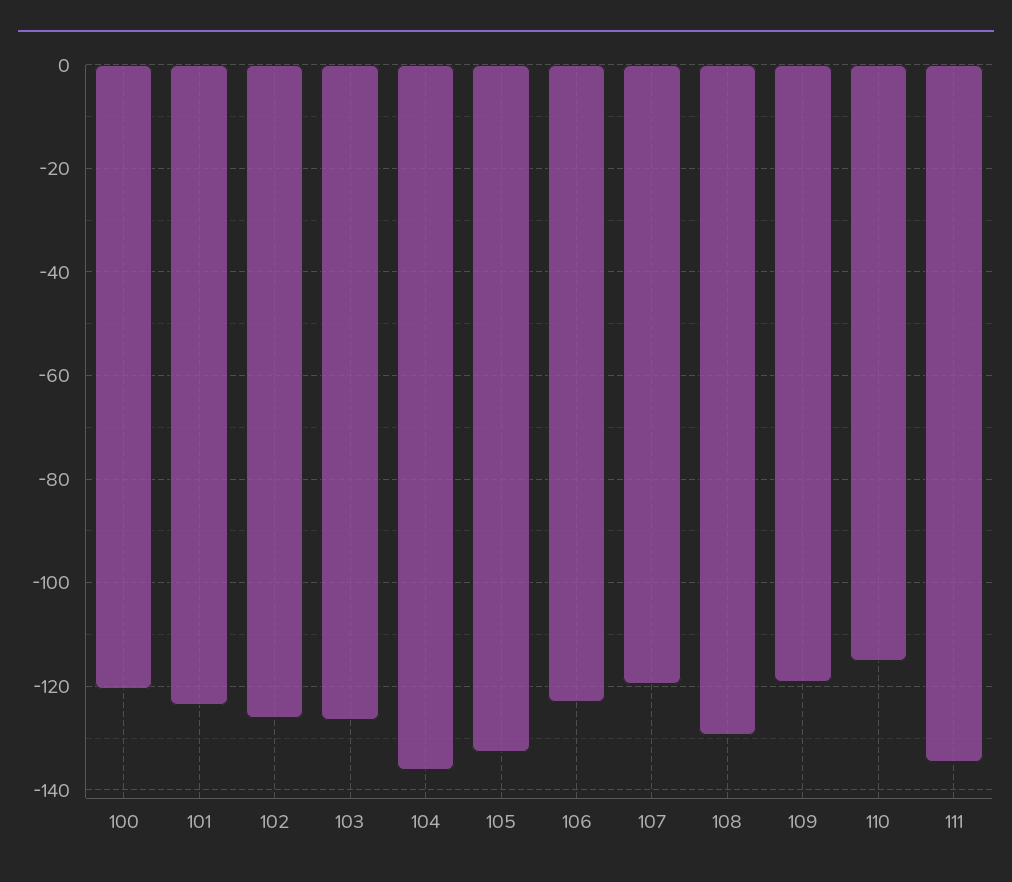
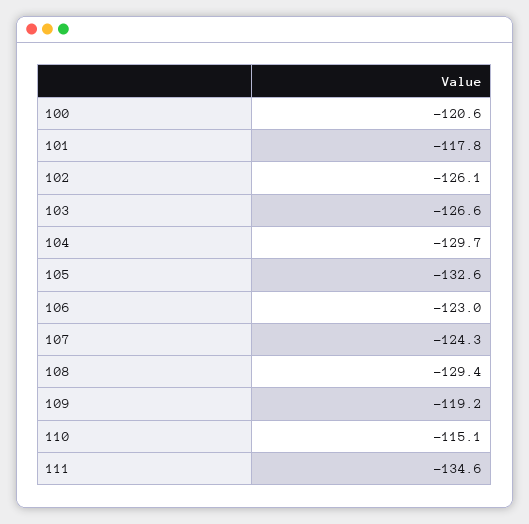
101: -124 -> -117.8
104: -136 -> -129.7
107: -120 -> -124.3

